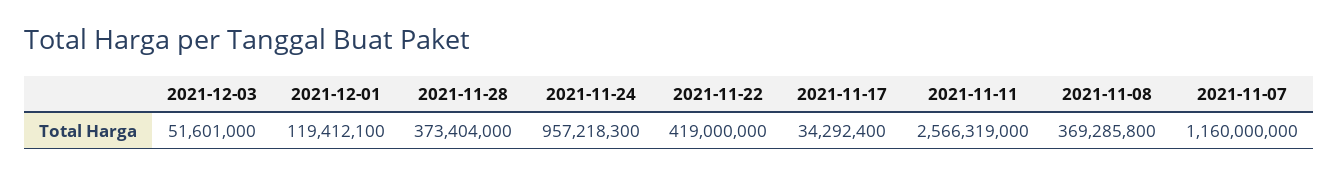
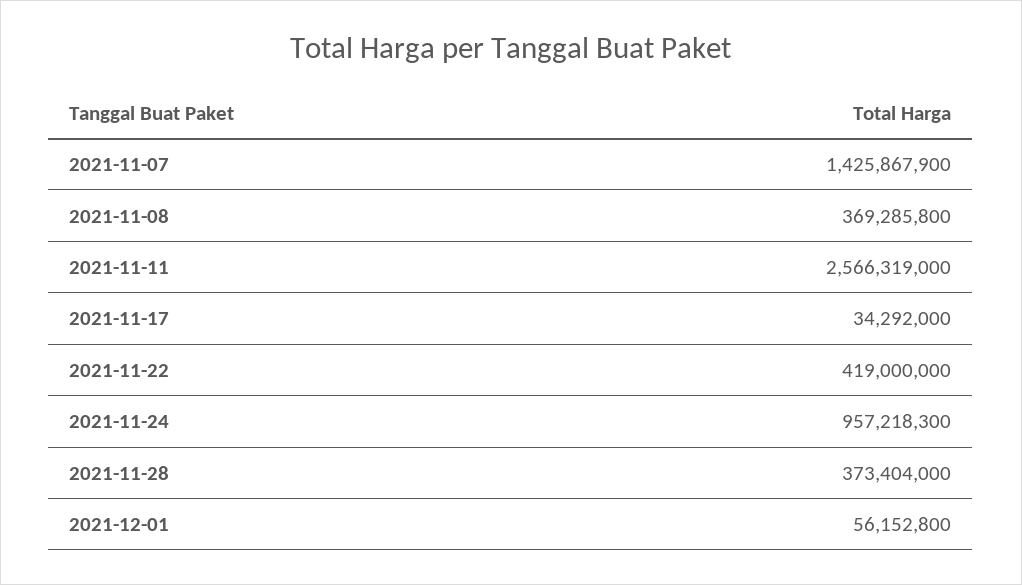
2021-12-03: 51601000 -> none
2021-12-01: 119412100 -> 56152800
2021-11-17: 34292400 -> 34292000
2021-11-07: 1160000000 -> 1425867900

